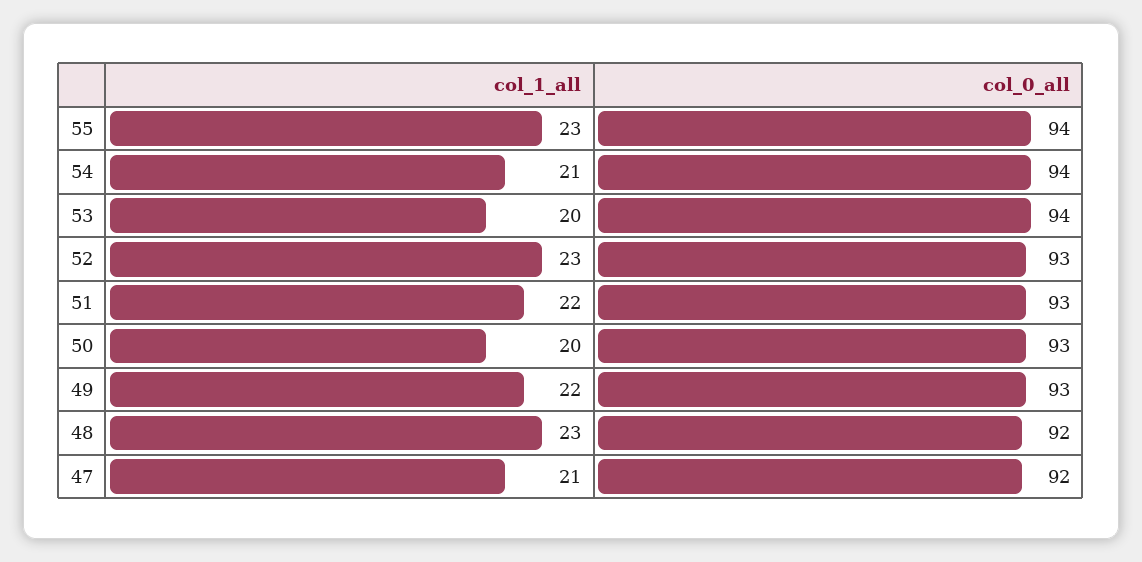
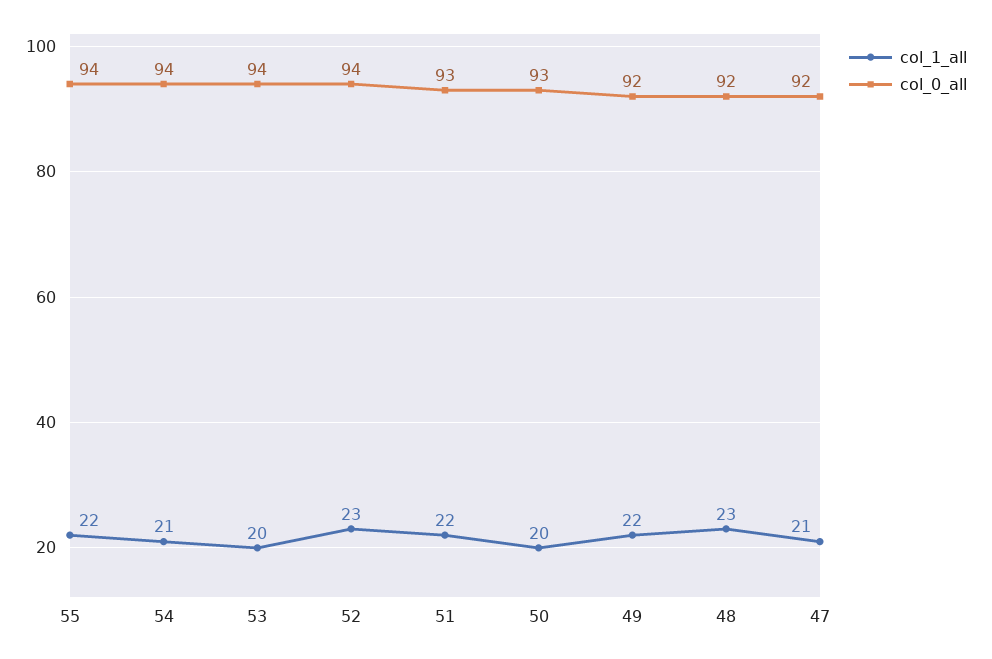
col_1_all, 55: 23 -> 22
col_0_all, 52: 93 -> 94
col_0_all, 49: 93 -> 92

